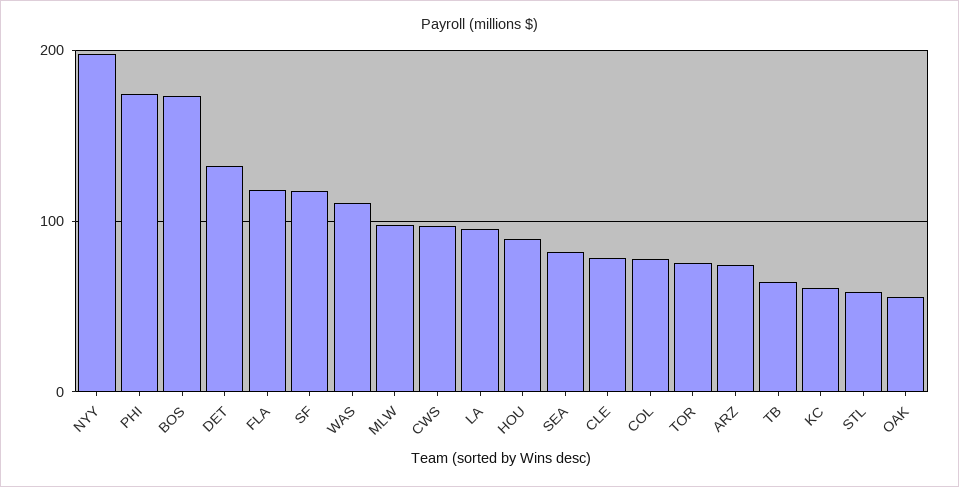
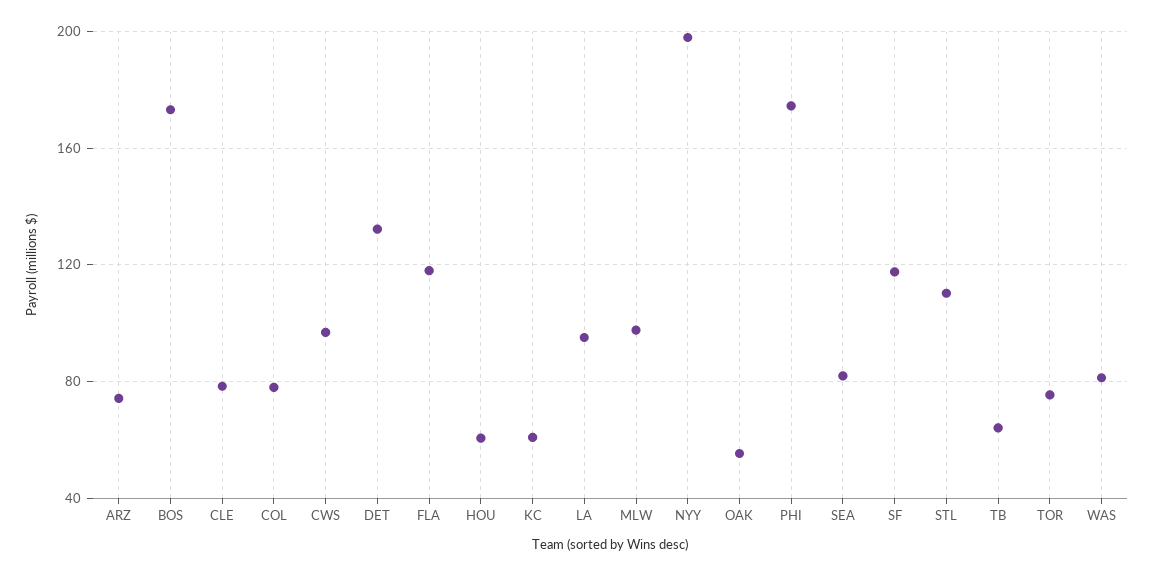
WAS: 110 -> 80
HOU: 90 -> 60
STL: 60 -> 110

